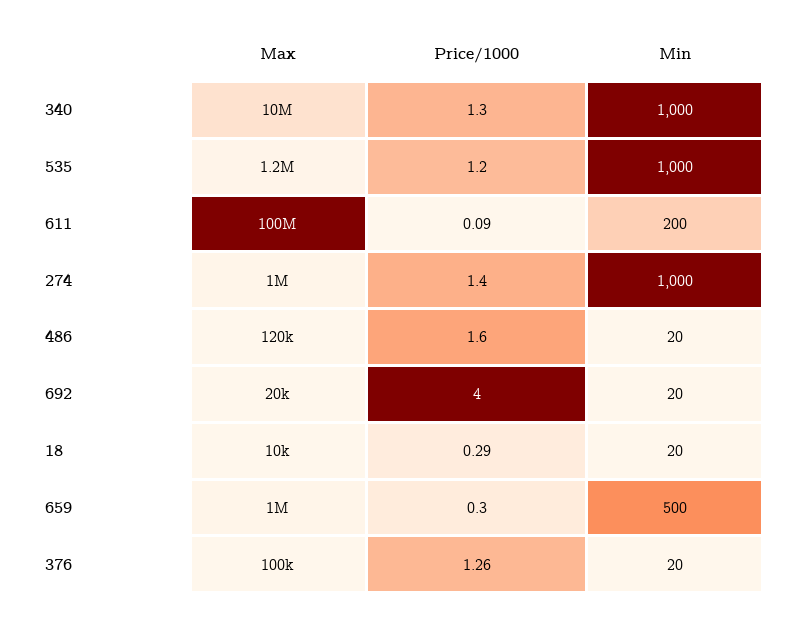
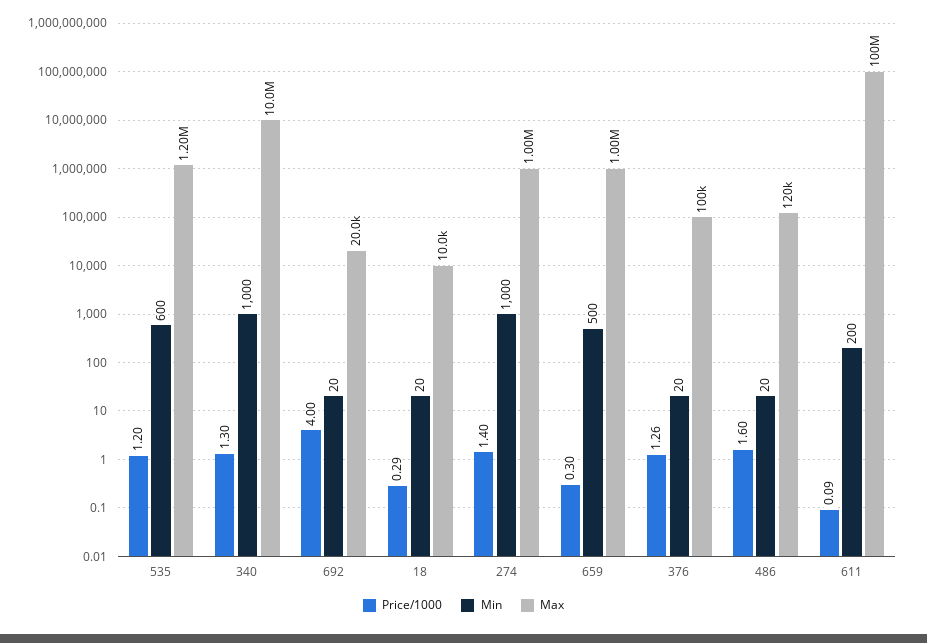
Min, 535: 1000 -> 600

